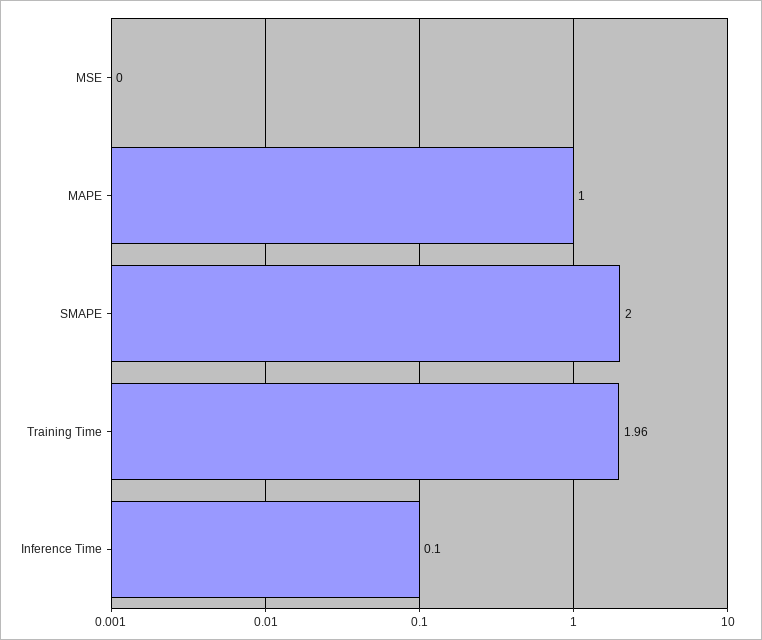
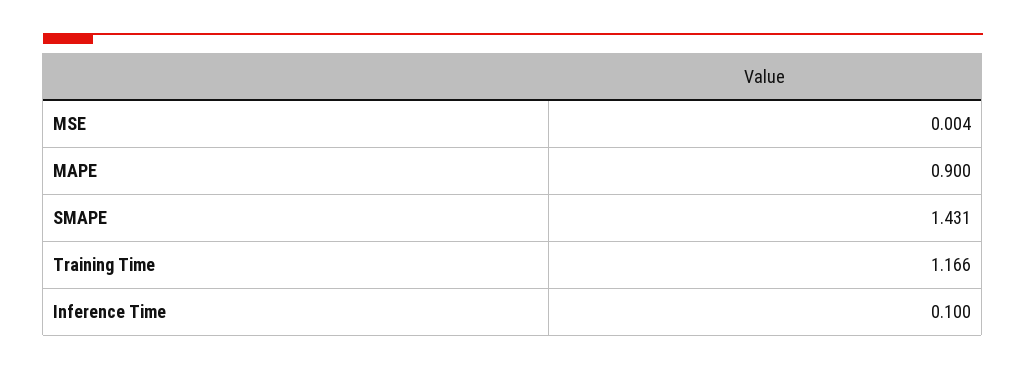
MAPE: 1 -> 0.9
SMAPE: 2 -> 1.431
Training Time: 1.96 -> 1.166

